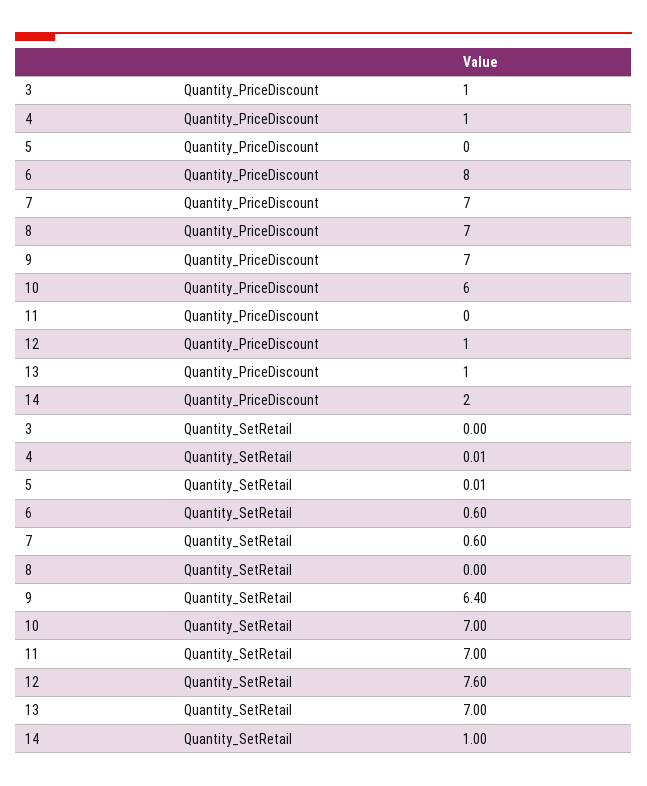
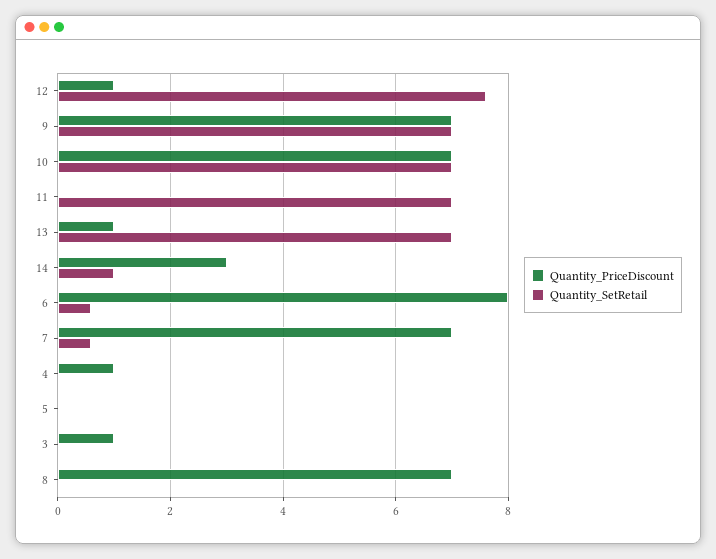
Quantity_PriceDiscount, 10: 6 -> 7
Quantity_PriceDiscount, 14: 2 -> 3
Quantity_SetRetail, 9: 6.4 -> 7

